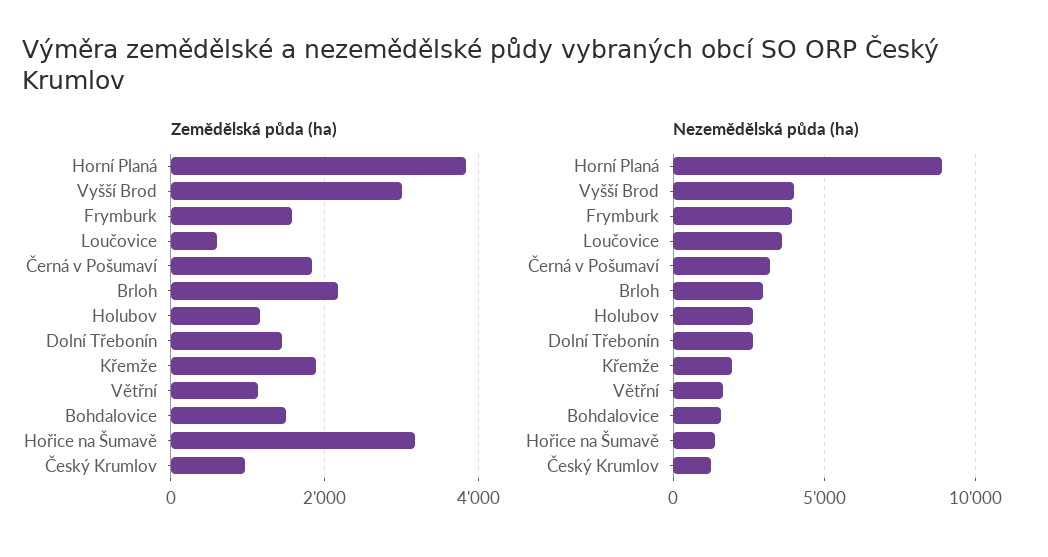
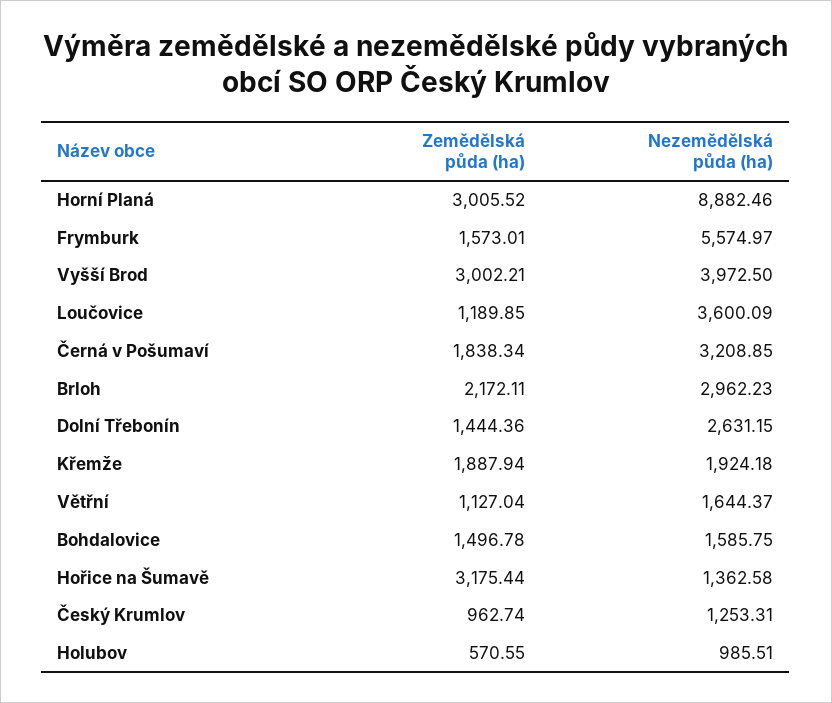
Zemědělská půda (ha), Horní Planá: 3800 -> 3005.52
Zemědělská půda (ha), Loučovice: 600 -> 1189.85
Zemědělská půda (ha), Holubov: 1200 -> 570.55
Nezemědělská půda (ha), Frymburk: 4000 -> 5574.97
Nezemědělská půda (ha), Holubov: 2500 -> 985.51

